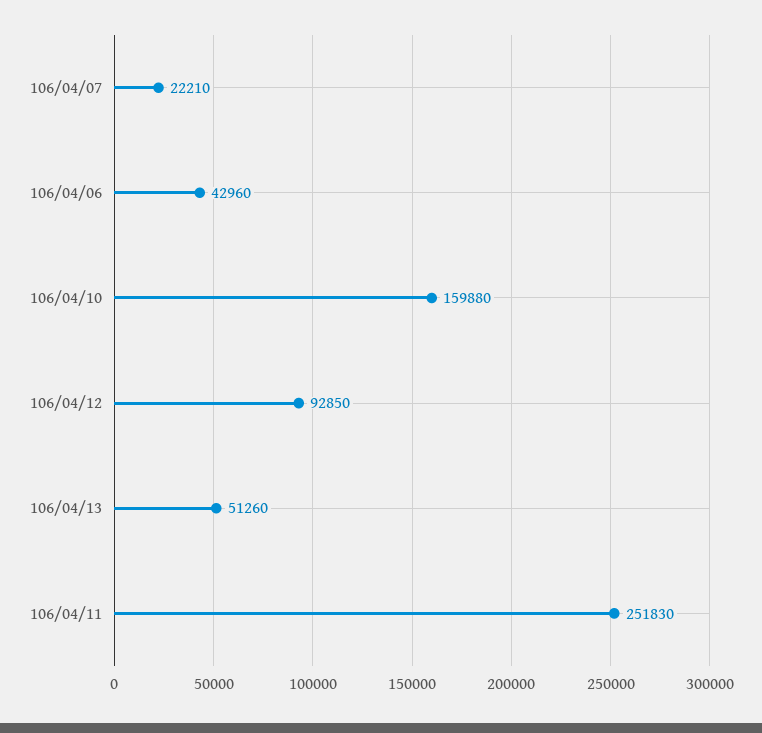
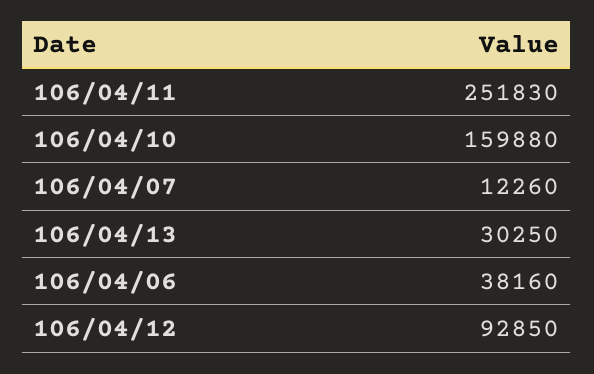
106/04/07: 22210 -> 12260
106/04/06: 42960 -> 38160
106/04/13: 51260 -> 30250

